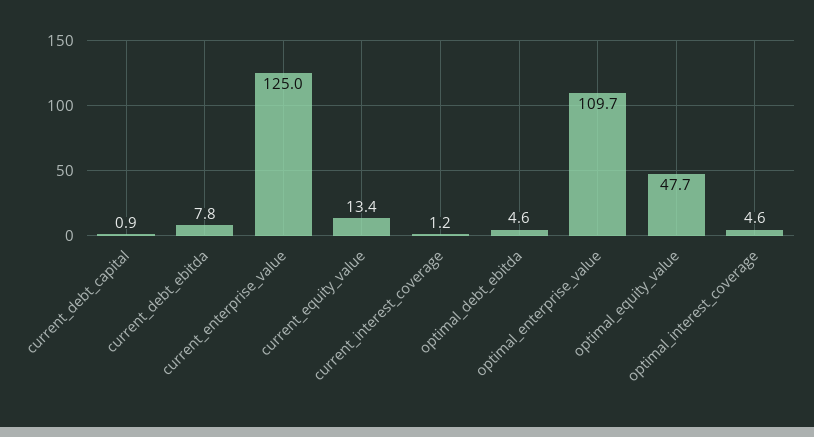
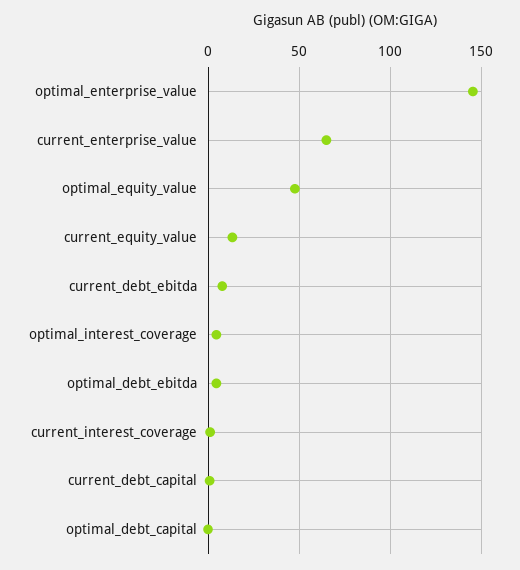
current_enterprise_value: 125 -> 65
optimal_enterprise_value: 109.7 -> 145
optimal_debt_capital: none -> 0

